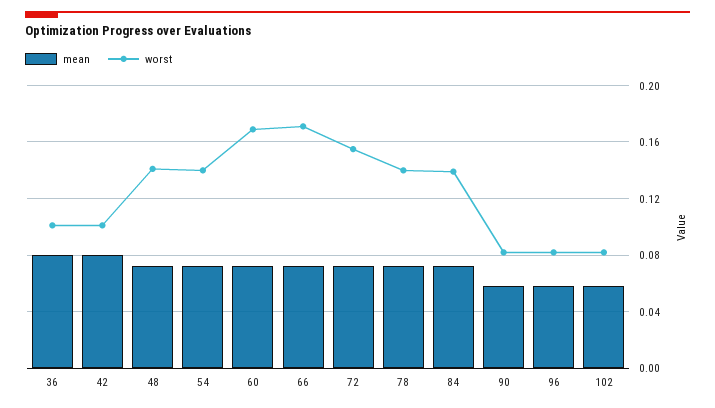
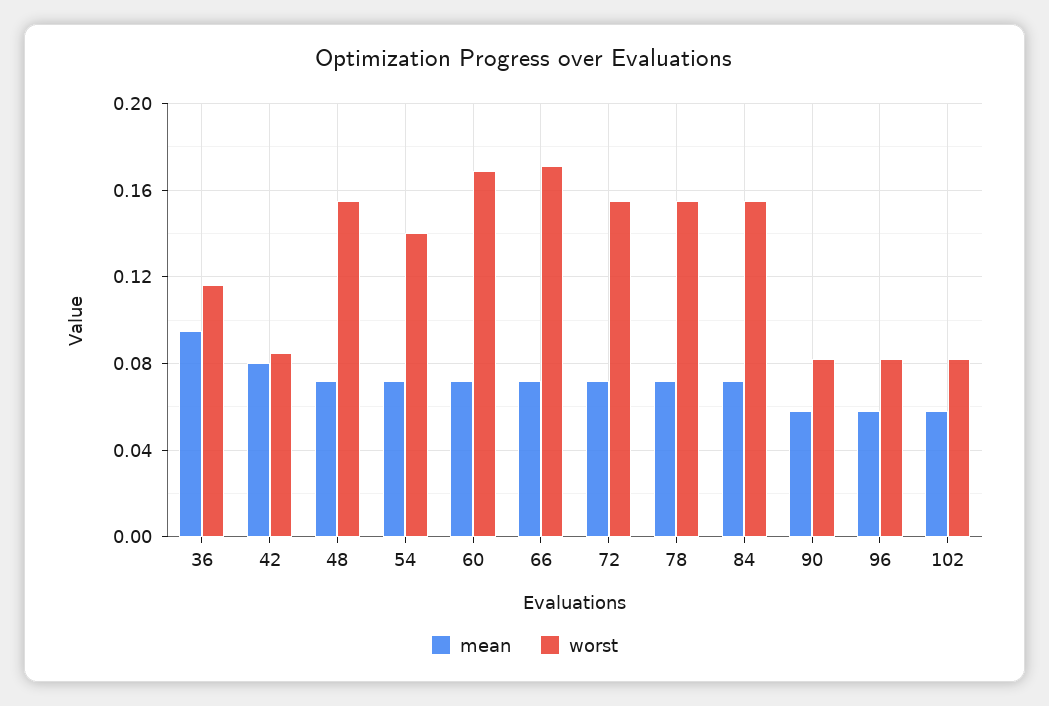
mean, 36: 0.08 -> 0.095
worst, 36: 0.1 -> 0.115
worst, 42: 0.1 -> 0.085
worst, 48: 0.14 -> 0.155
worst, 78: 0.14 -> 0.155
worst, 84: 0.14 -> 0.155

